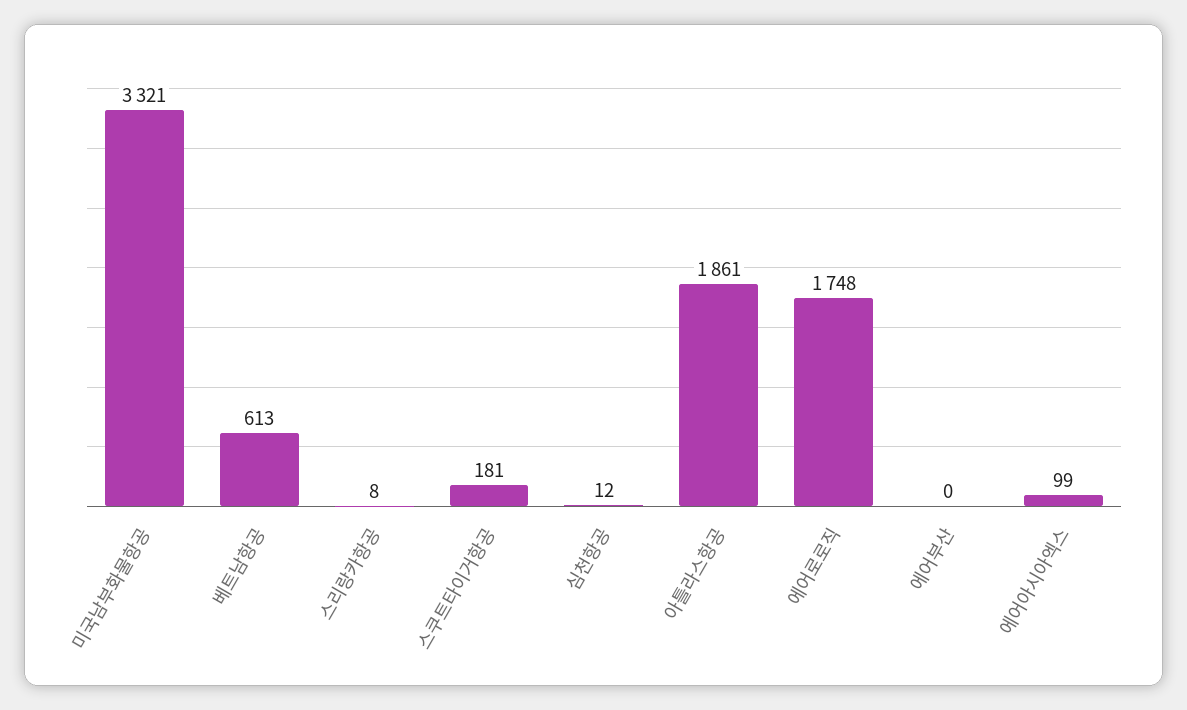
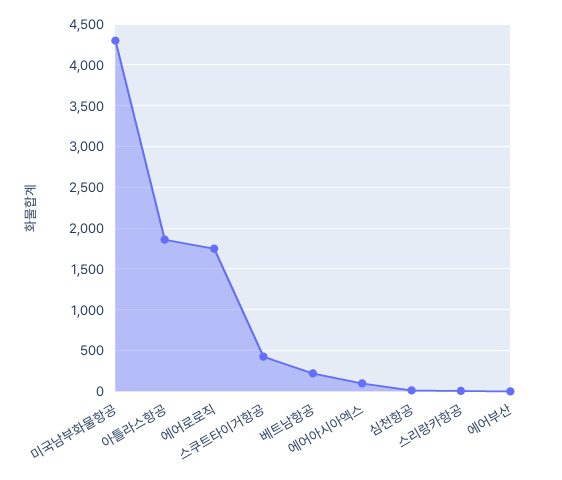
미국남부화물항공: 3321 -> 4300
베트남항공: 613 -> 200
스쿠트타이거항공: 181 -> 400

